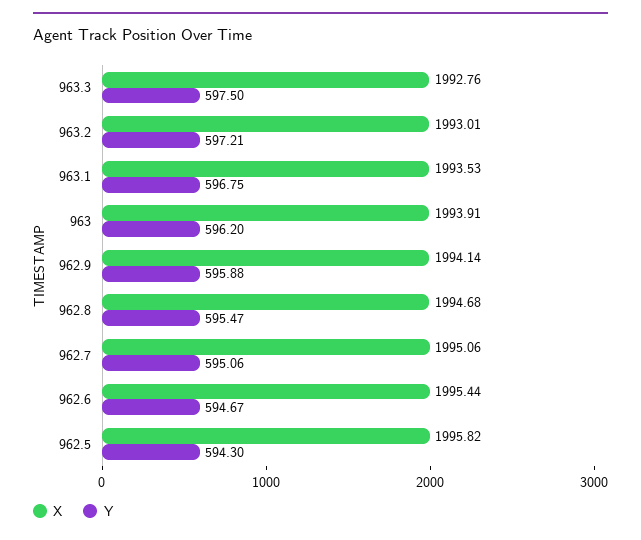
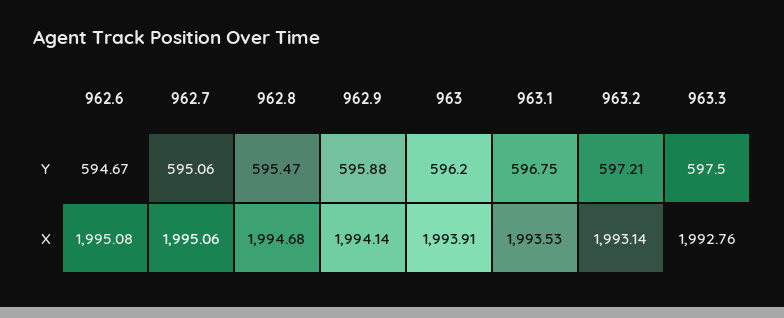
X, 963.2: 1993.01 -> 1993.14
X, 962.6: 1995.44 -> 1995.08
X, 962.5: 1995.82 -> none
Y, 962.5: 594.3 -> none

